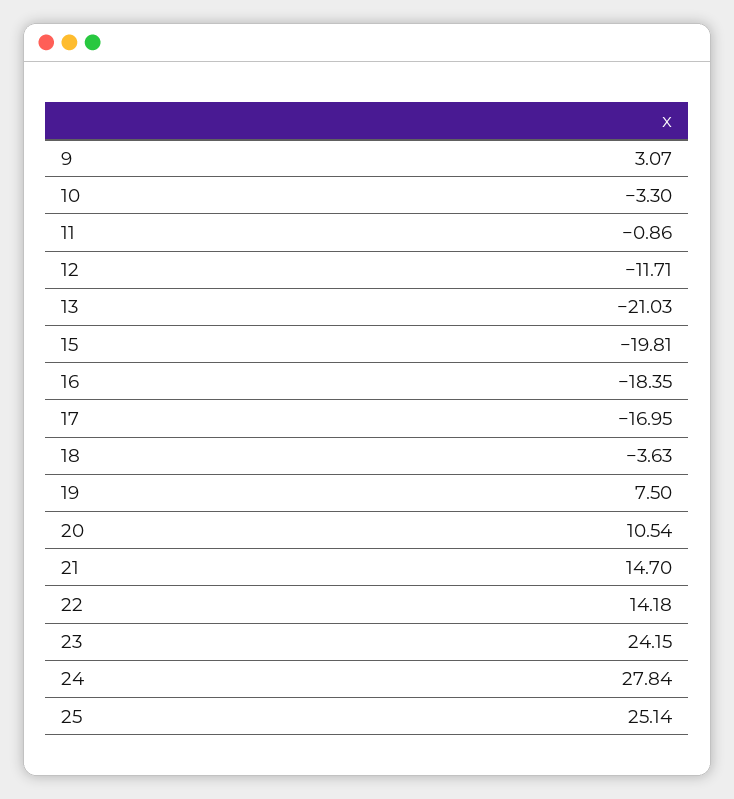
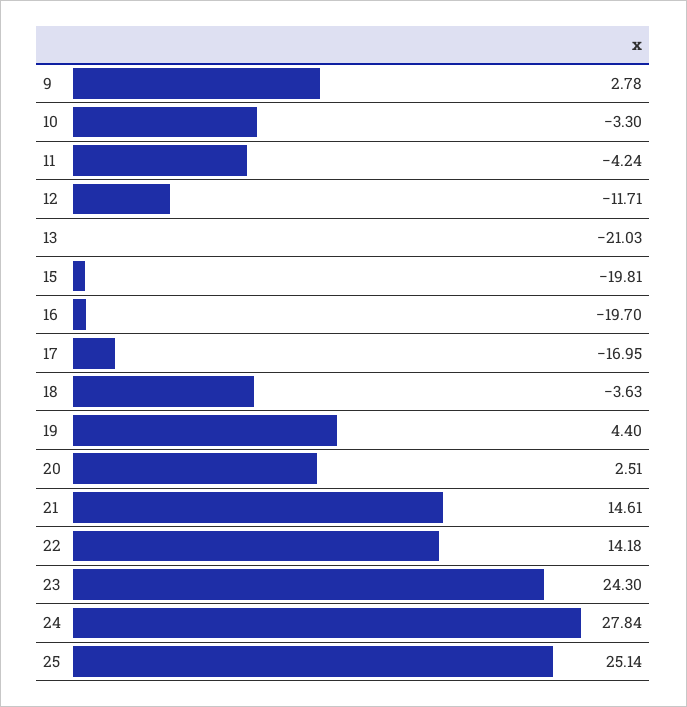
9: 3.07 -> 2.78
11: -0.86 -> -4.24
16: -18.35 -> -19.7
19: 7.5 -> 4.4
20: 10.54 -> 2.51
21: 14.7 -> 14.61
23: 24.15 -> 24.3

